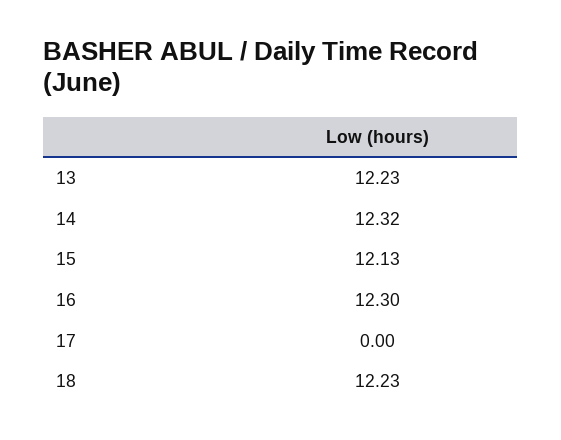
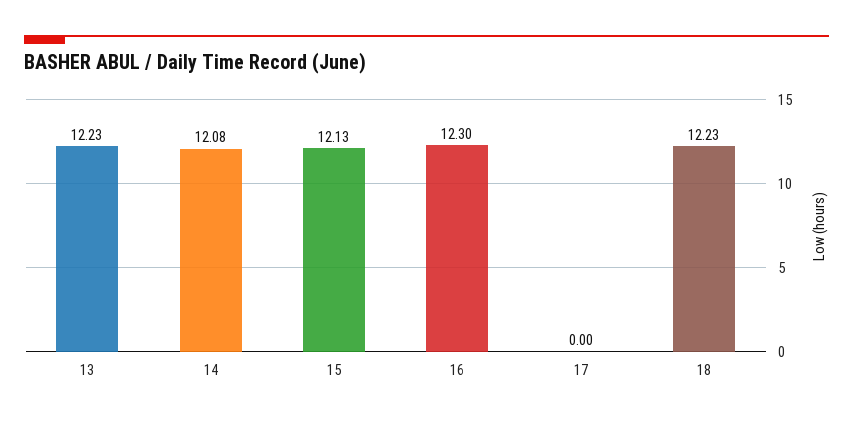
14: 12.32 -> 12.08

